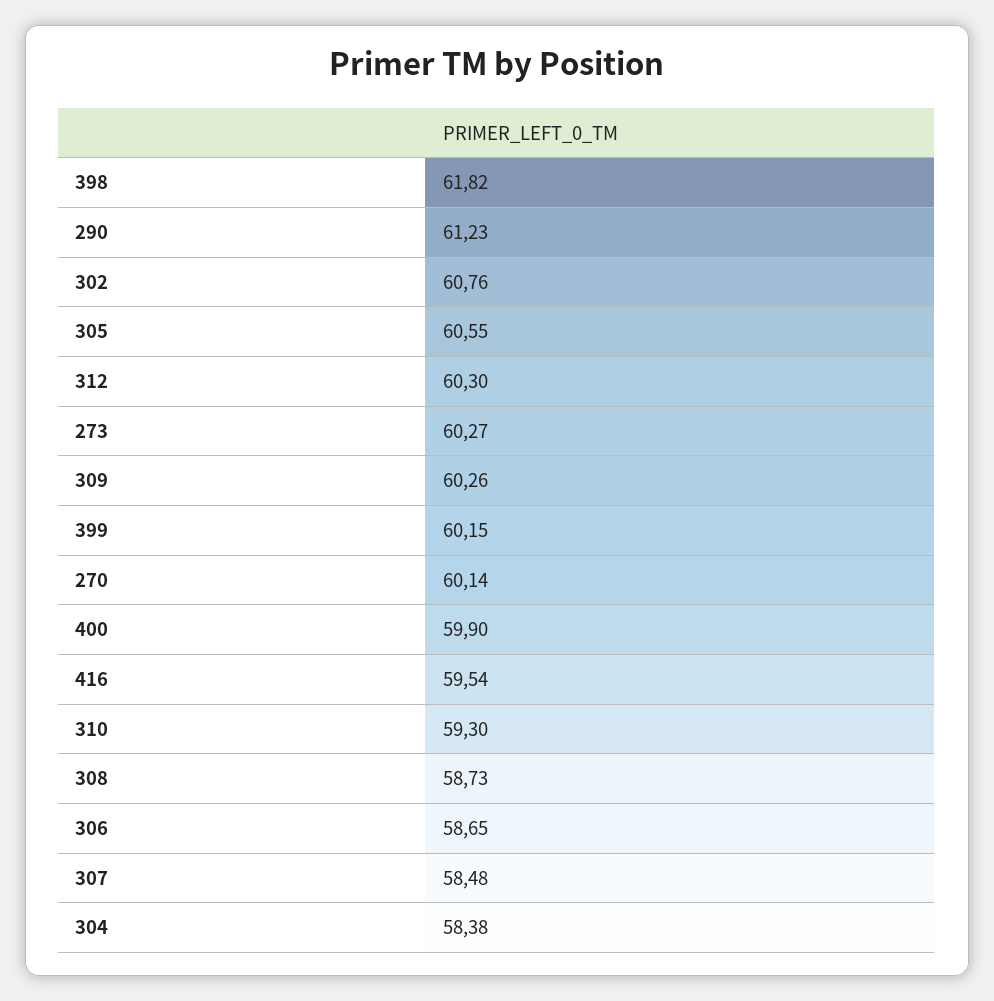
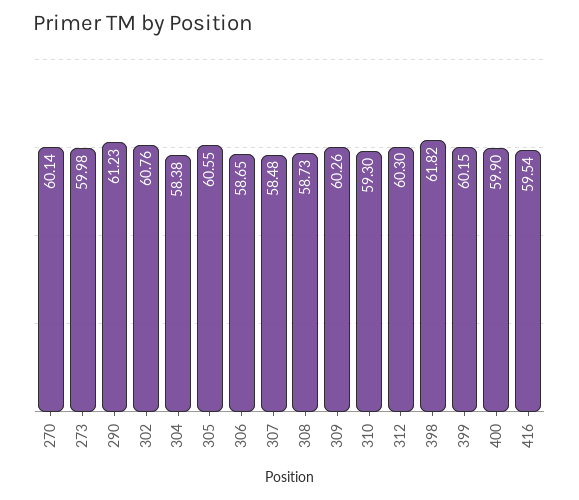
273: 60.27 -> 59.98

